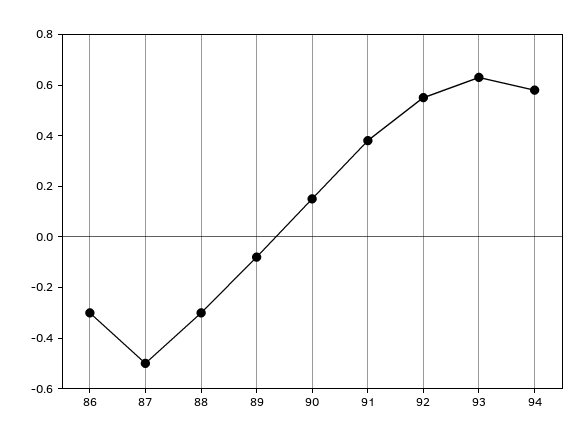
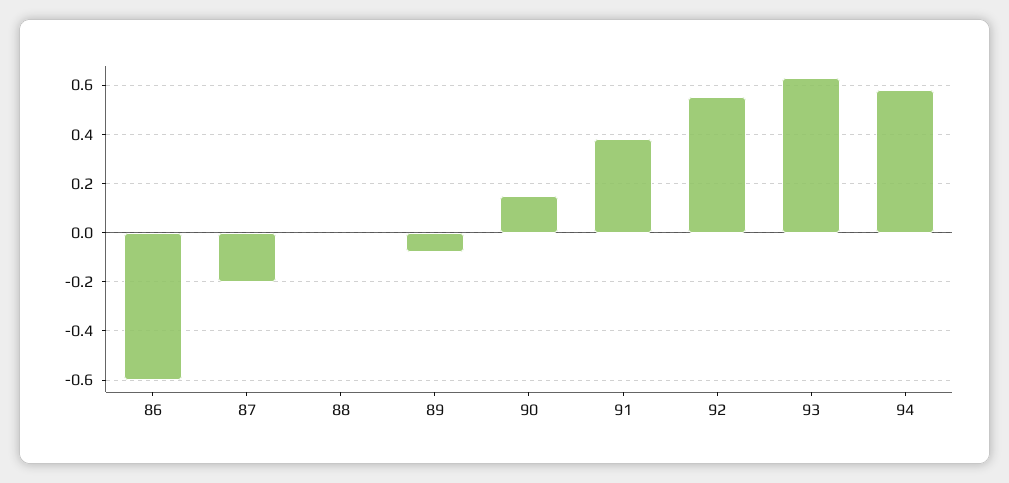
86: -0.3 -> -0.6
87: -0.5 -> -0.2
88: -0.3 -> 0

